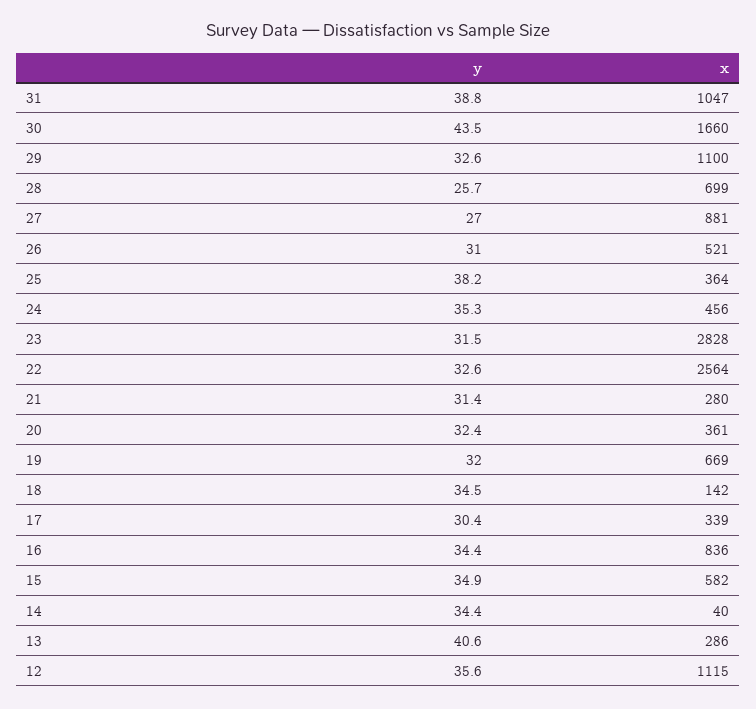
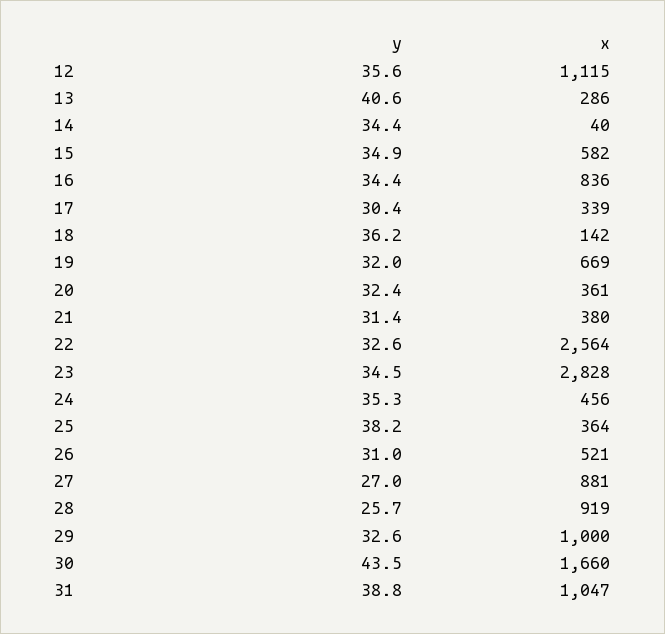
x, 29: 1100 -> 1000
x, 28: 699 -> 919
y, 23: 31.5 -> 34.5
x, 21: 280 -> 380
y, 18: 34.5 -> 36.2

